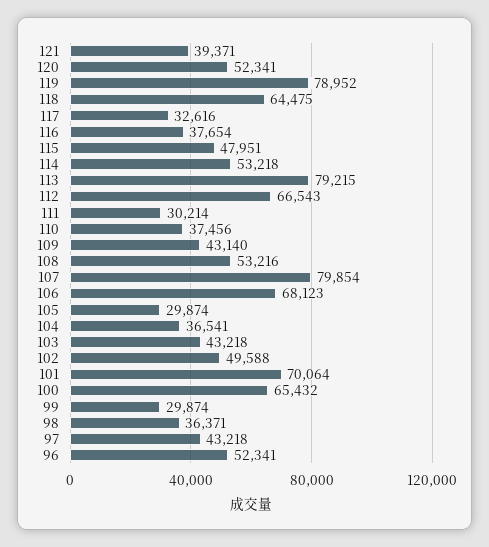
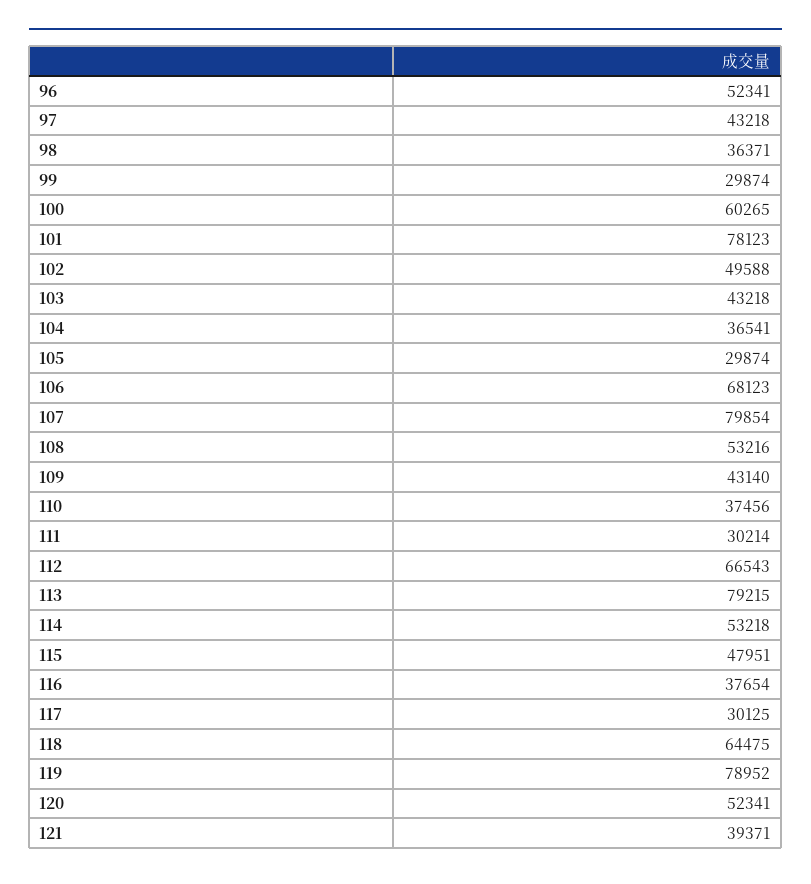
117: 32616 -> 30125
101: 70064 -> 78123
100: 65432 -> 60265

